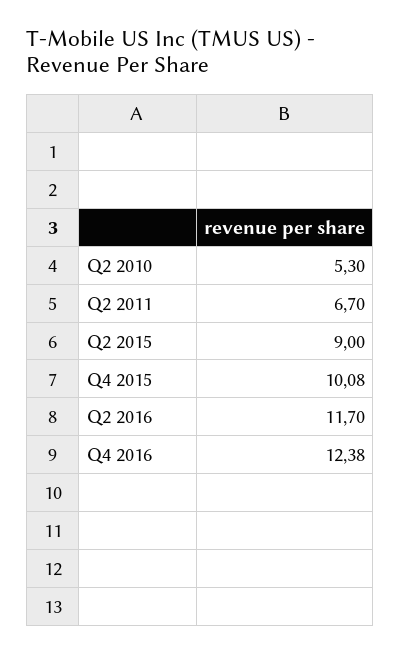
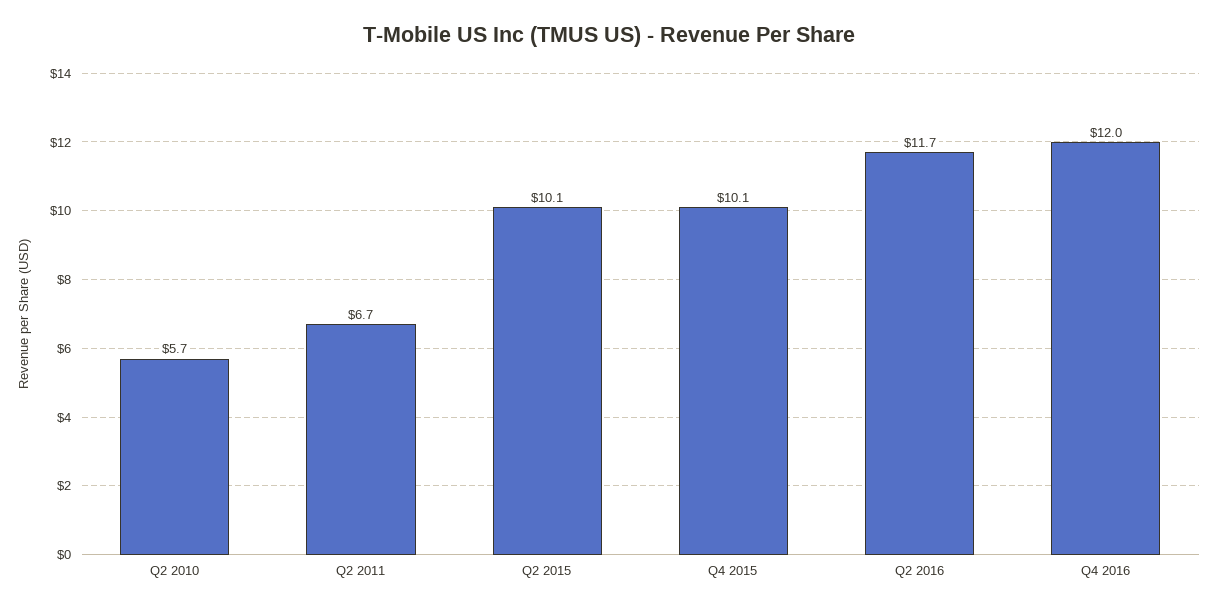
Q2 2010: 5.3 -> 5.7
Q2 2015: 9 -> 10.1
Q4 2016: 12.38 -> 12

